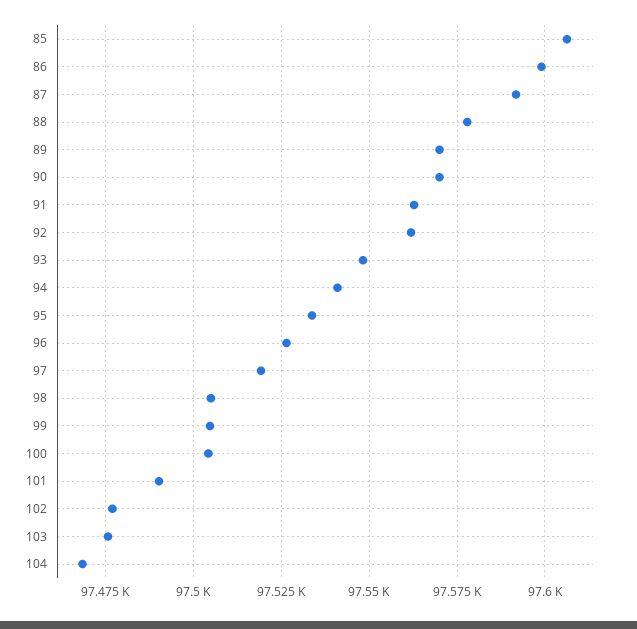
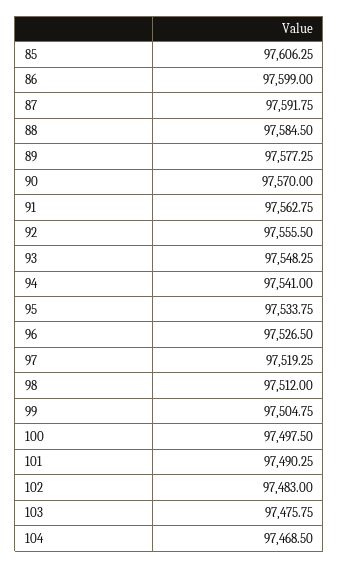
88: 97577.5 -> 97584.5
89: 97570 -> 97577.25
92: 97562.5 -> 97555.5
98: 97505 -> 97512
100: 97505 -> 97497.5
102: 97477.5 -> 97483

